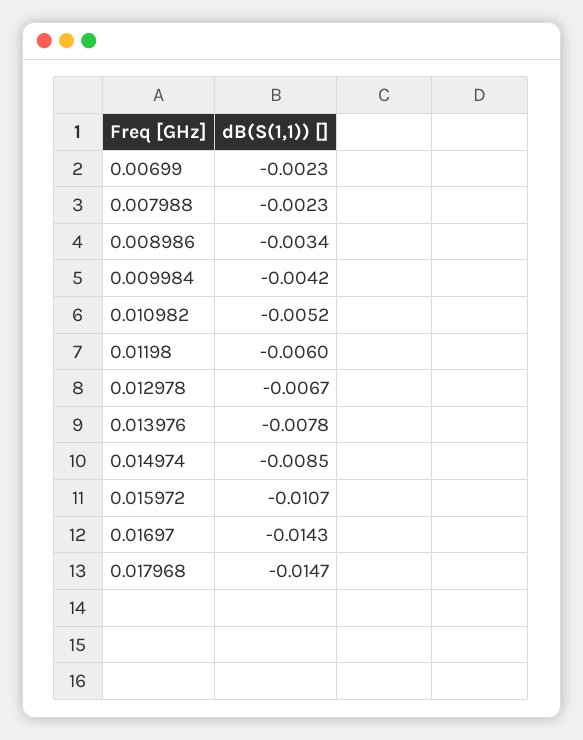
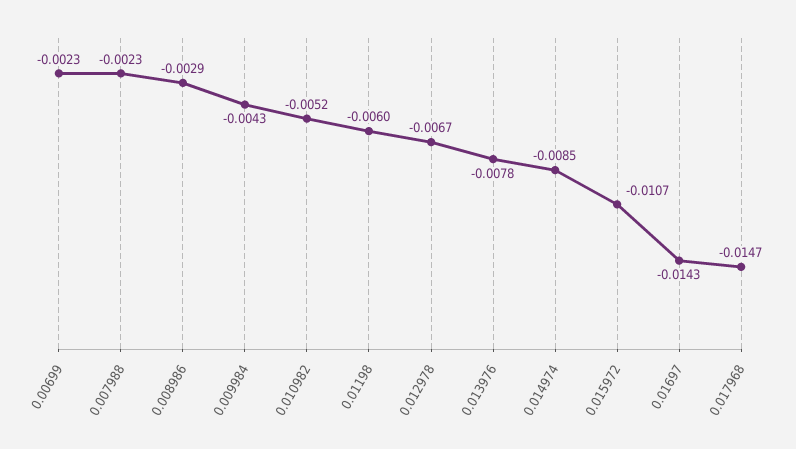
0.008986: -0.0034 -> -0.0029
0.009984: -0.0042 -> -0.0043

